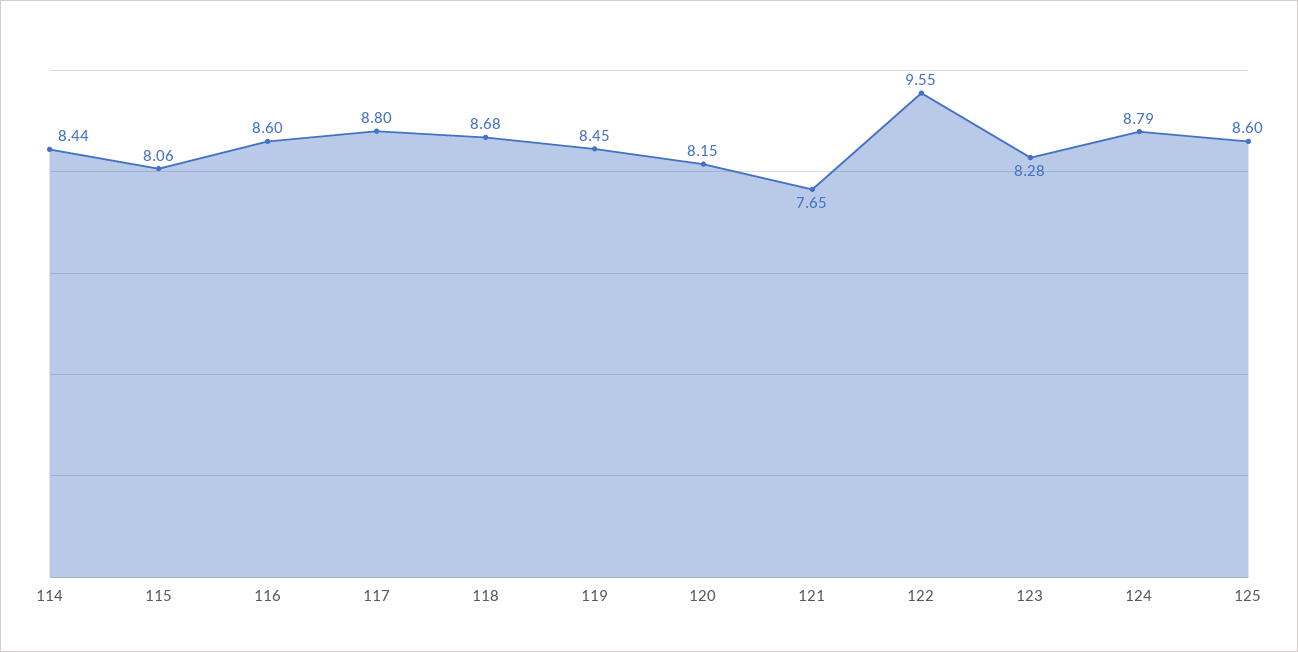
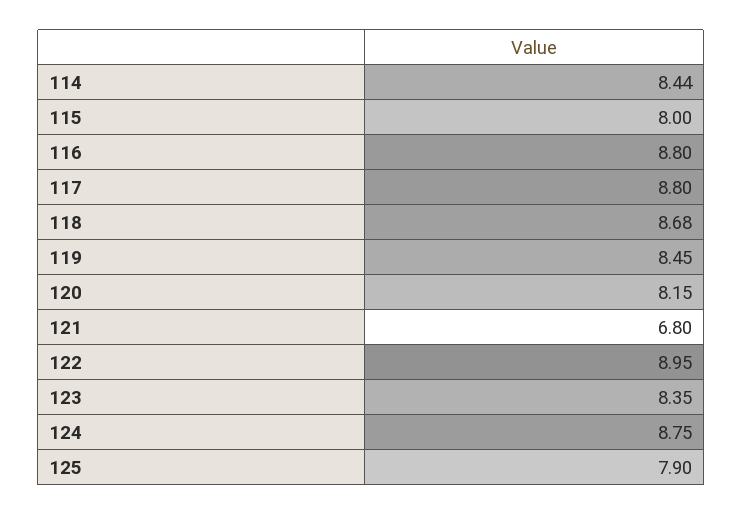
115: 8.06 -> 8
116: 8.6 -> 8.8
121: 7.65 -> 6.8
122: 9.55 -> 8.95
123: 8.28 -> 8.35
124: 8.79 -> 8.75
125: 8.6 -> 7.9

